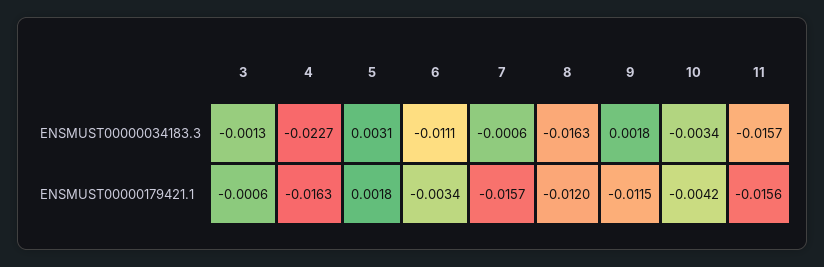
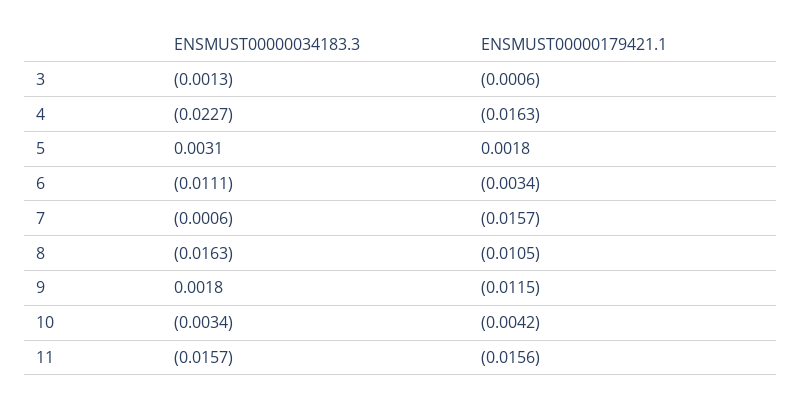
8, ENSMUST00000179421.1: -0.012 -> -0.0105

